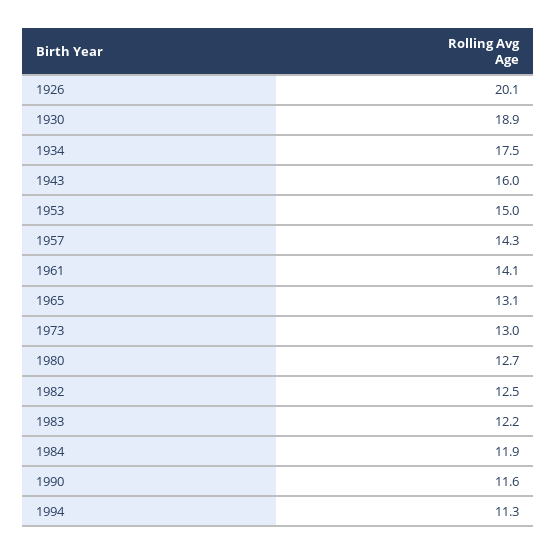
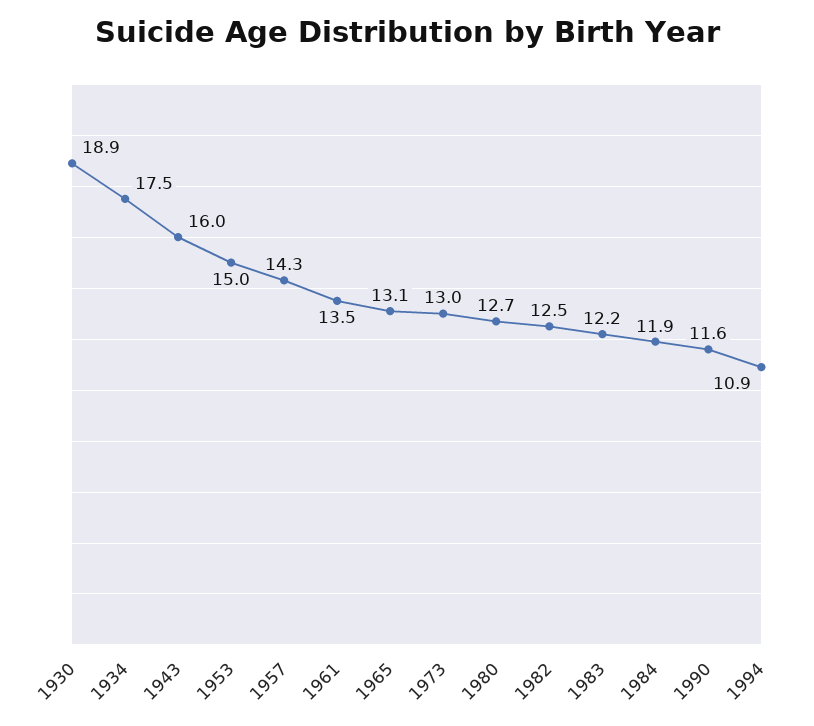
1926: 20.1 -> none
1961: 14.1 -> 13.5
1994: 11.3 -> 10.9

